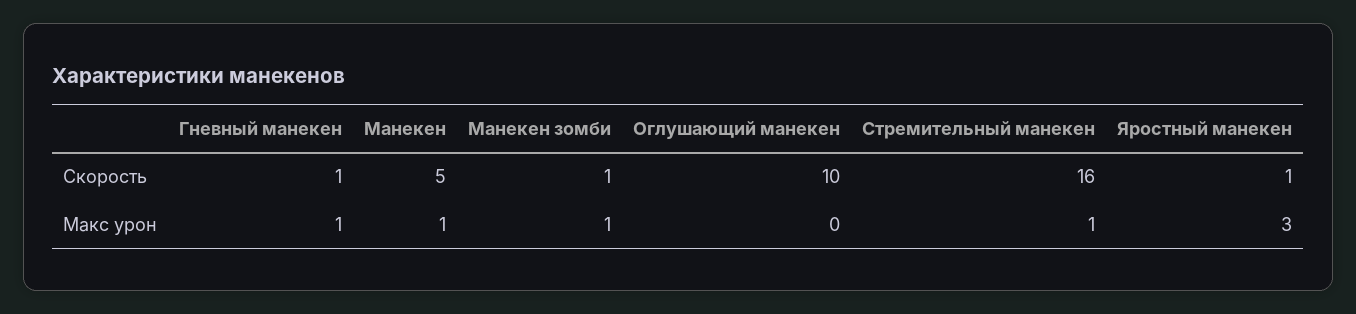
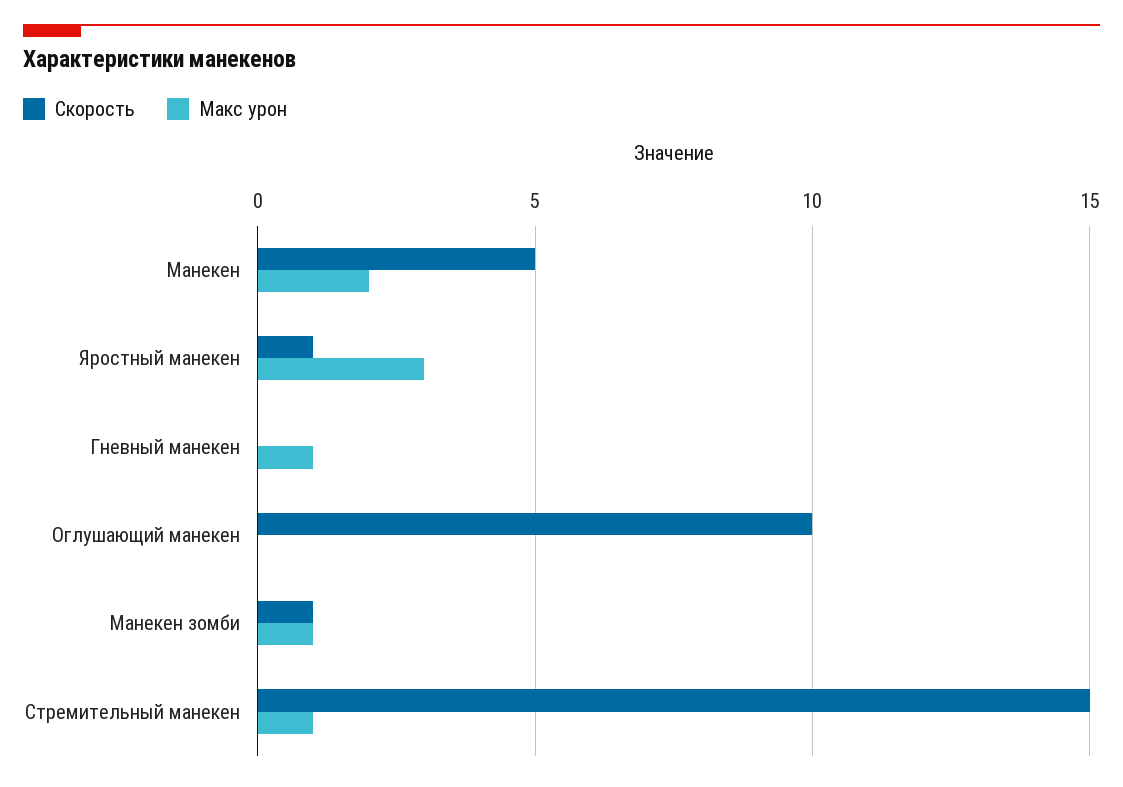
Скорость, Гневный манекен: 1 -> 0
Скорость, Стремительный манекен: 16 -> 15
Макс урон, Манекен: 1 -> 2

